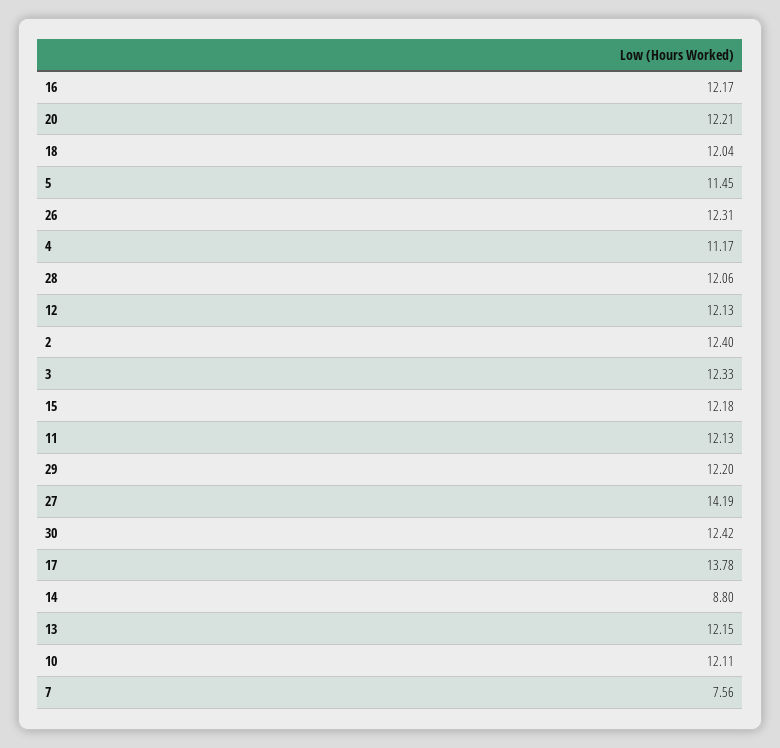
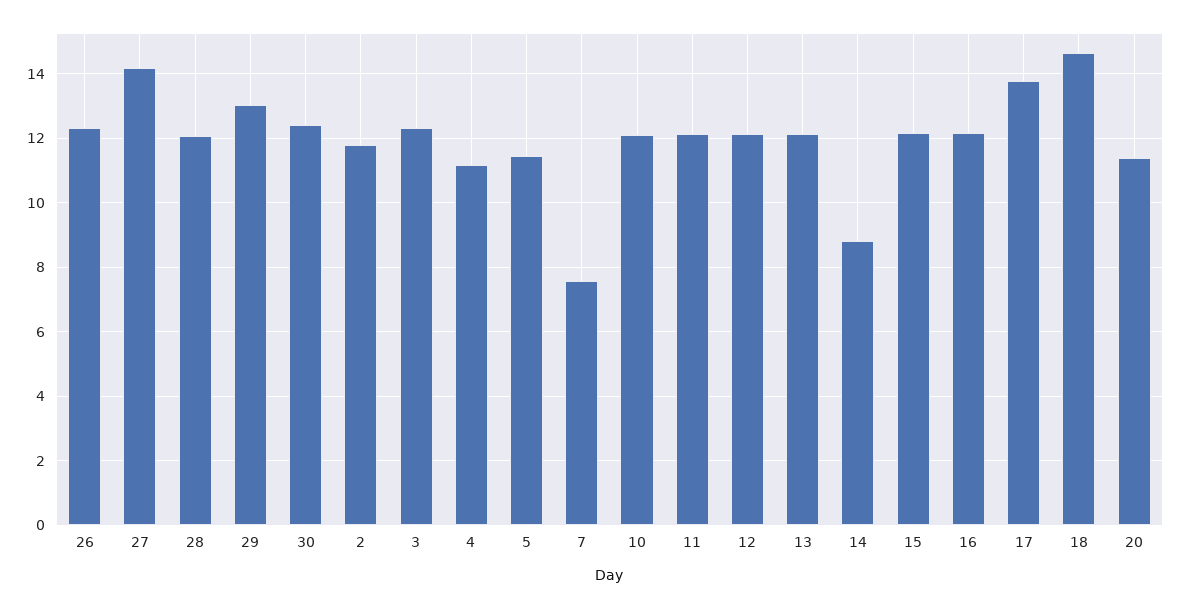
20: 12.21 -> 11.4
18: 12.04 -> 14.6
2: 12.4 -> 11.8
29: 12.2 -> 13

